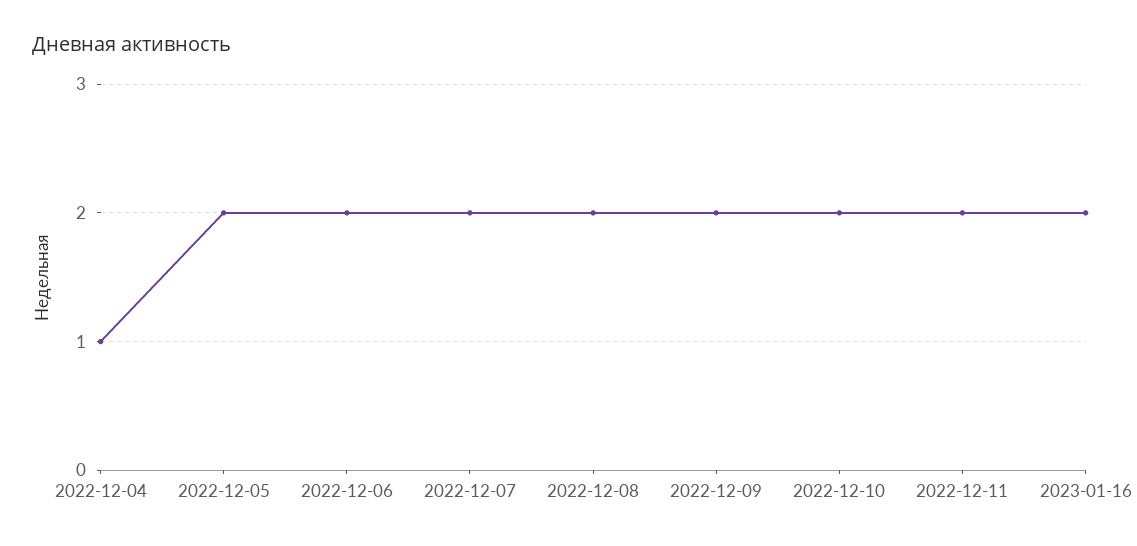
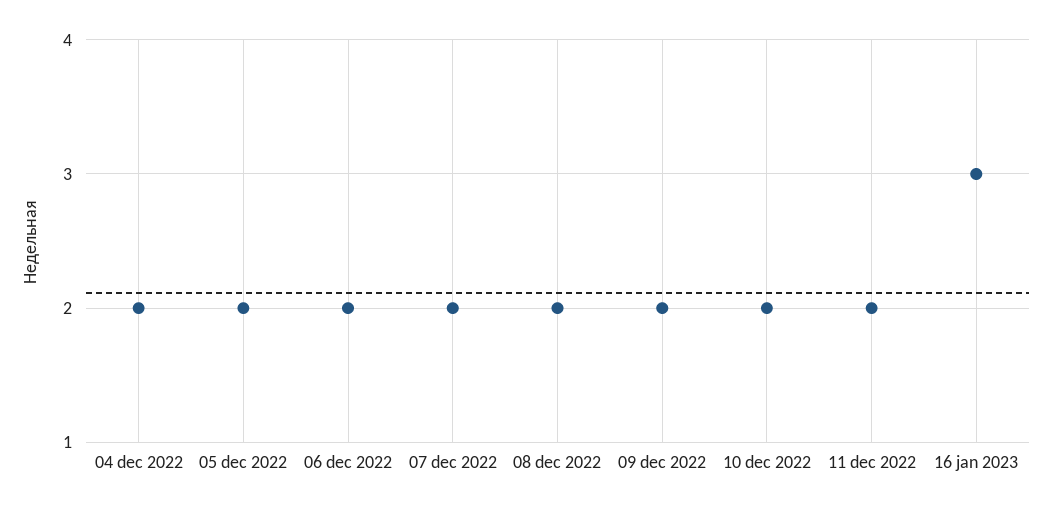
2022-12-04: 1 -> 2
2023-01-16: 2 -> 3

